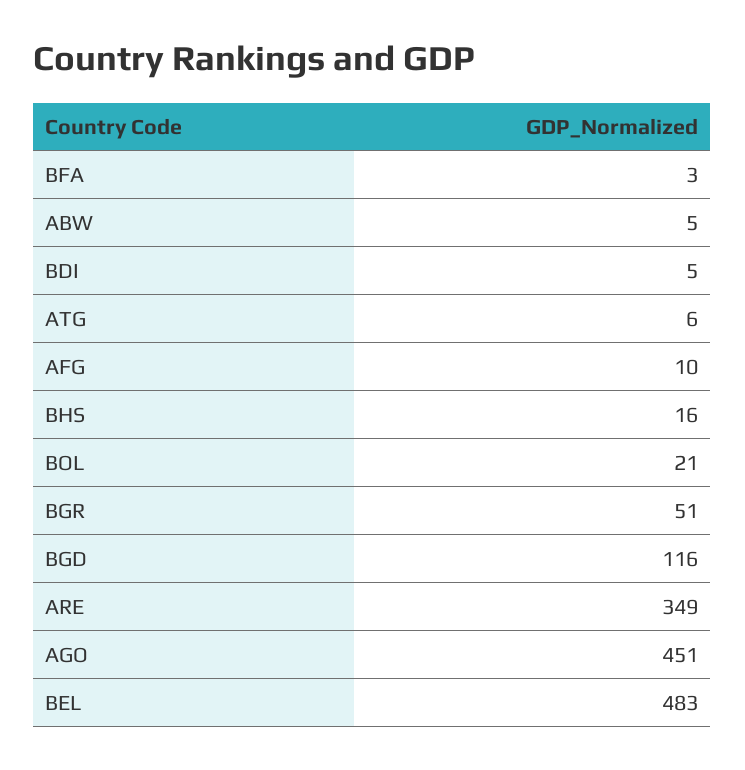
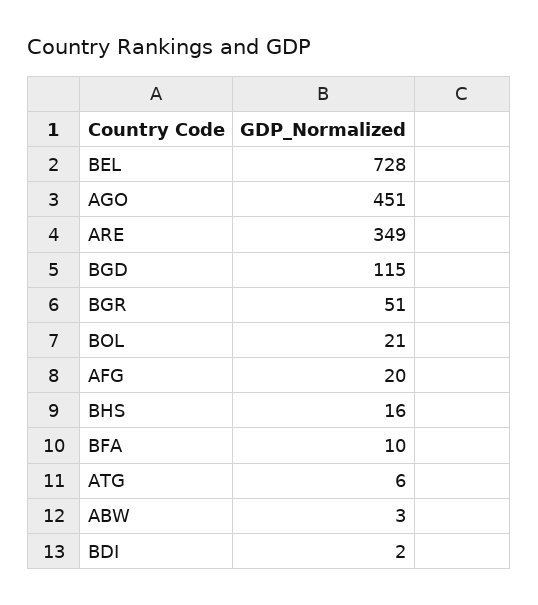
BFA: 3 -> 10
ABW: 5 -> 3
BDI: 5 -> 2
AFG: 10 -> 20
BGD: 116 -> 115
BEL: 483 -> 728

